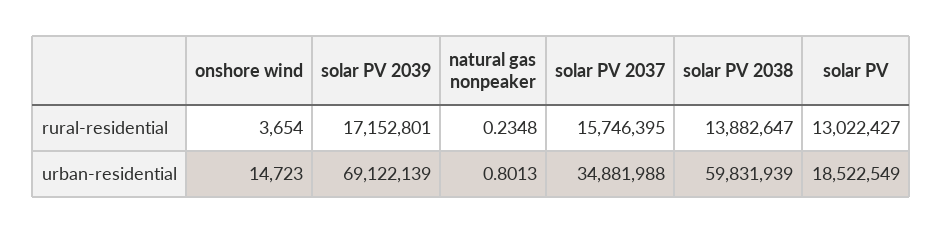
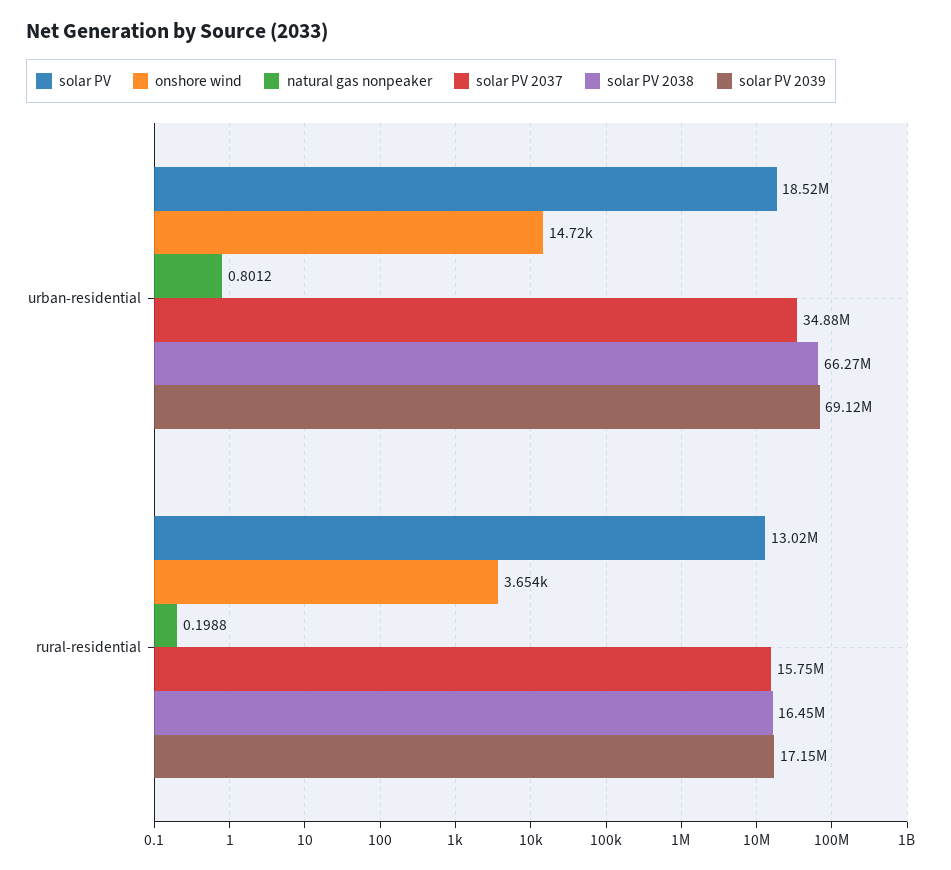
natural gas nonpeaker, rural-residential: 0.2348 -> 0.1988
solar PV 2038, rural-residential: 13882647 -> 16450000
natural gas nonpeaker, urban-residential: 0.8013 -> 0.8012
solar PV 2038, urban-residential: 59831939 -> 66270000

